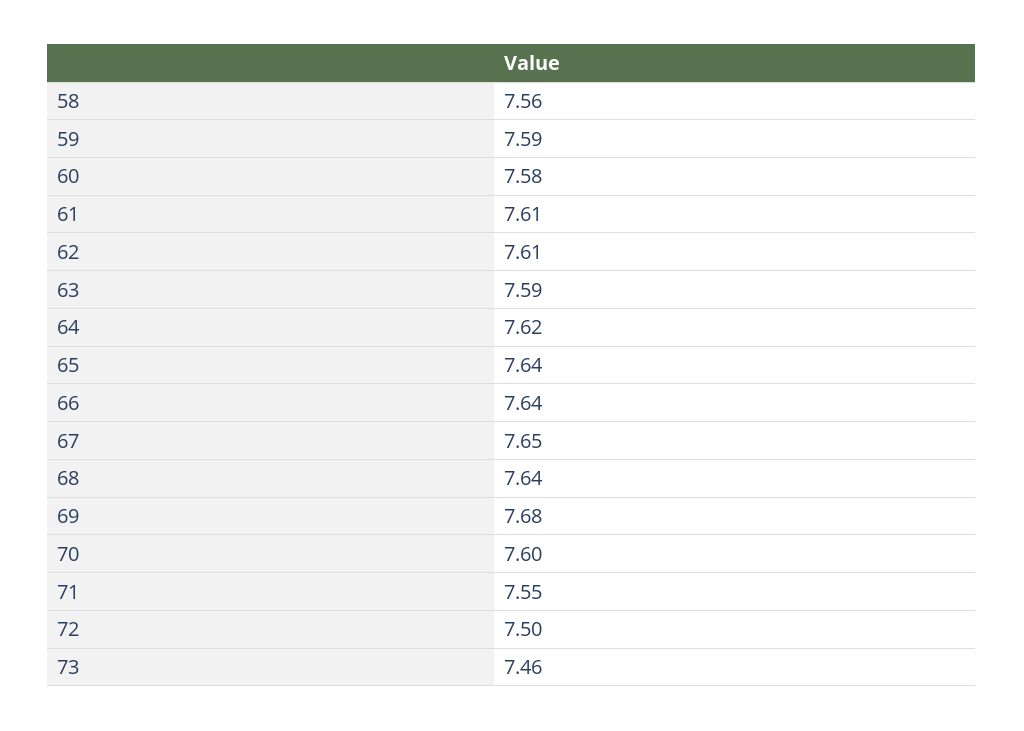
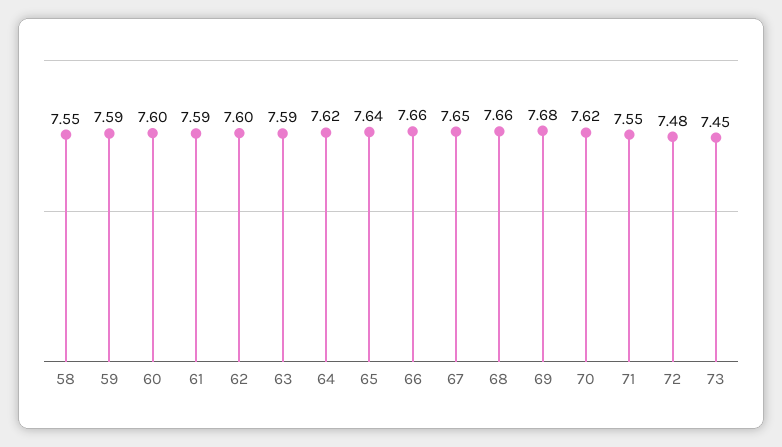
58: 7.56 -> 7.55
60: 7.58 -> 7.6
61: 7.61 -> 7.59
62: 7.61 -> 7.6
66: 7.64 -> 7.66
68: 7.64 -> 7.66
70: 7.6 -> 7.62
72: 7.5 -> 7.48
73: 7.46 -> 7.45

